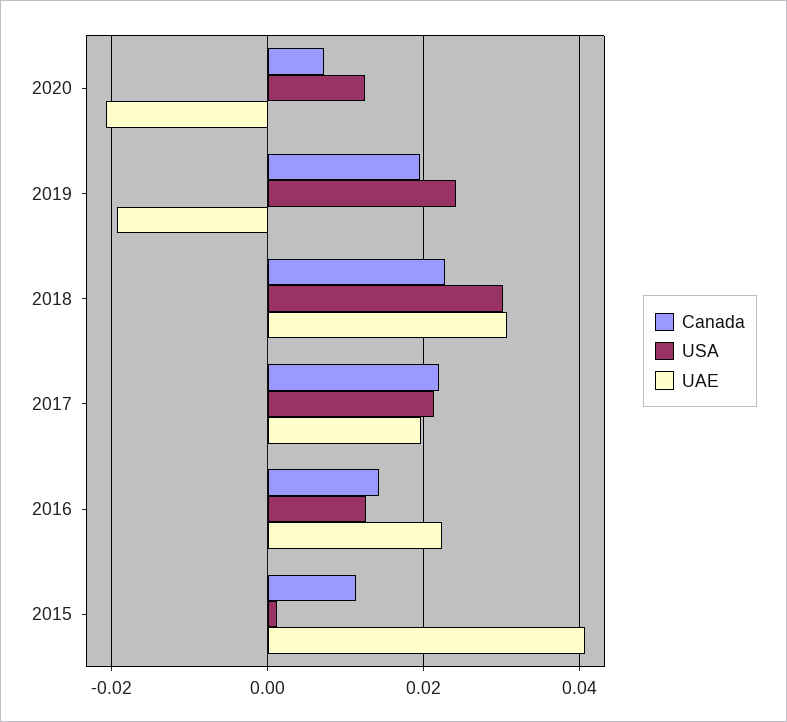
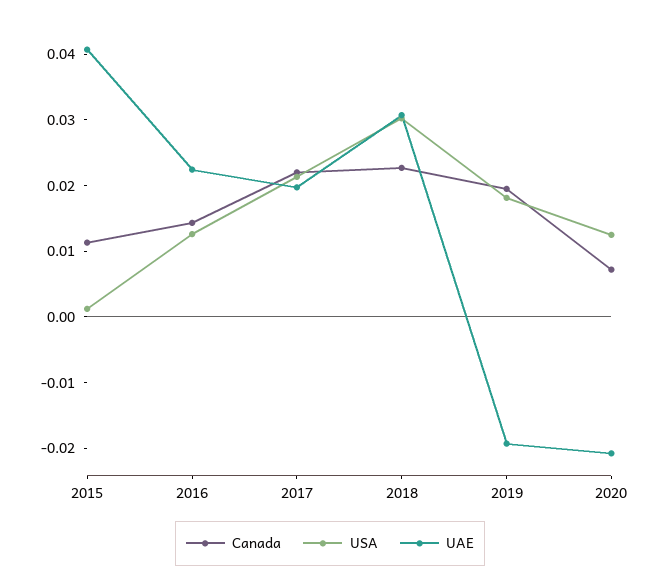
USA, 2019: 0.024 -> 0.018

